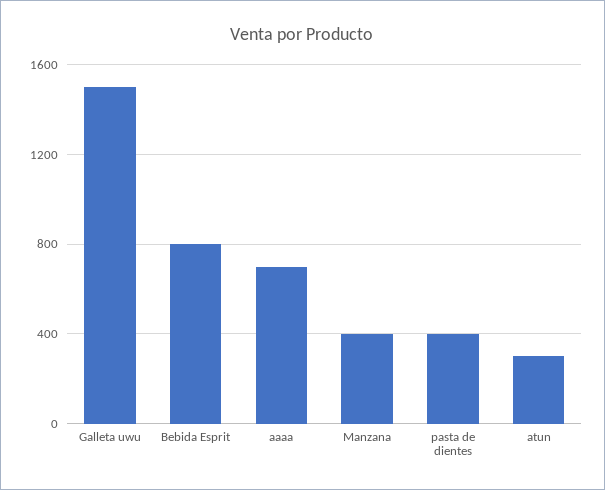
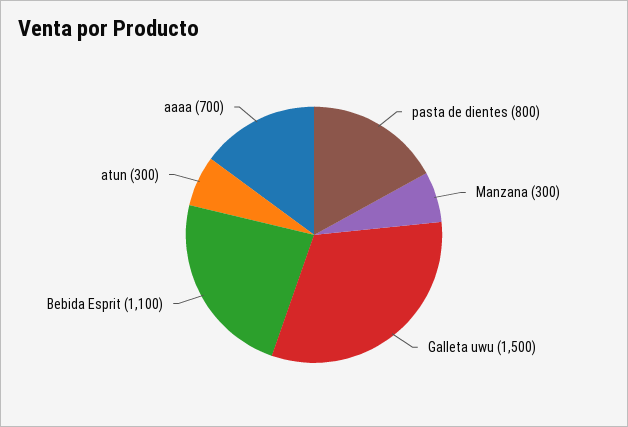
Bebida Esprit: 800 -> 1100
Manzana: 400 -> 300
pasta de dientes: 400 -> 800

